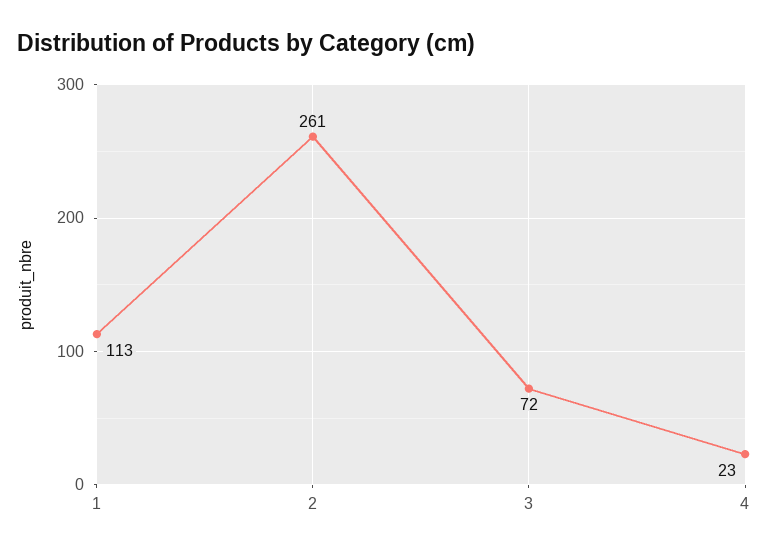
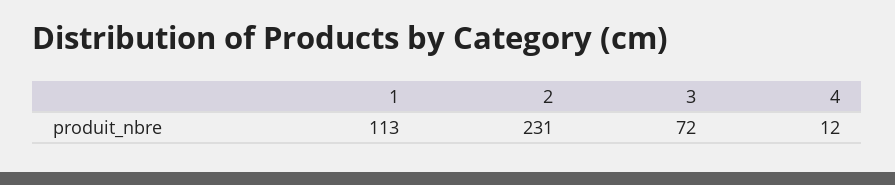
2: 261 -> 231
4: 23 -> 12

